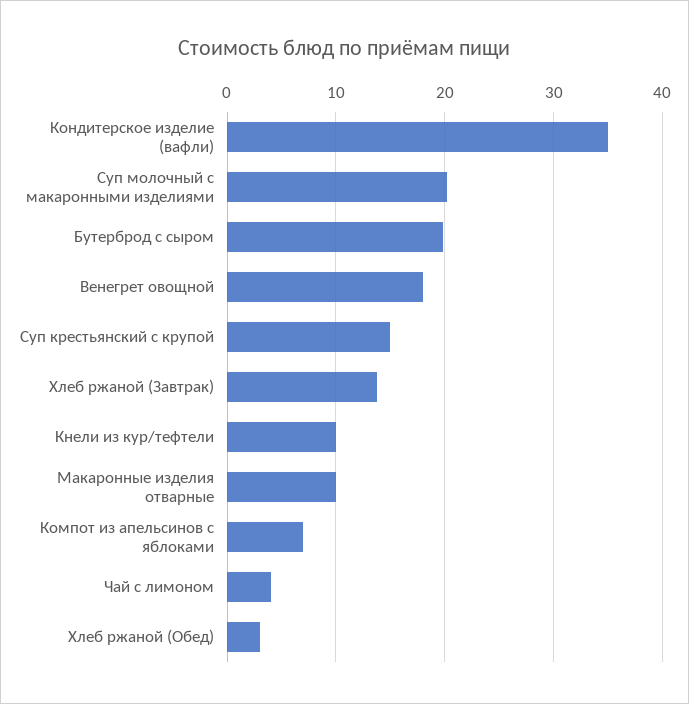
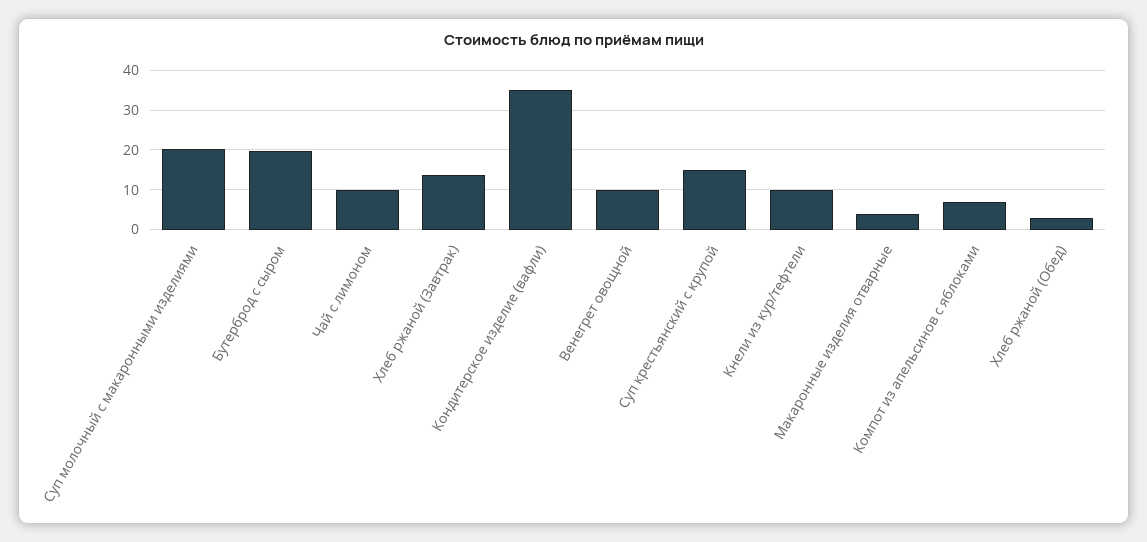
Венегрет овощной: 18 -> 10
Макаронные изделия отварные: 10 -> 4
Чай с лимоном: 4 -> 10

